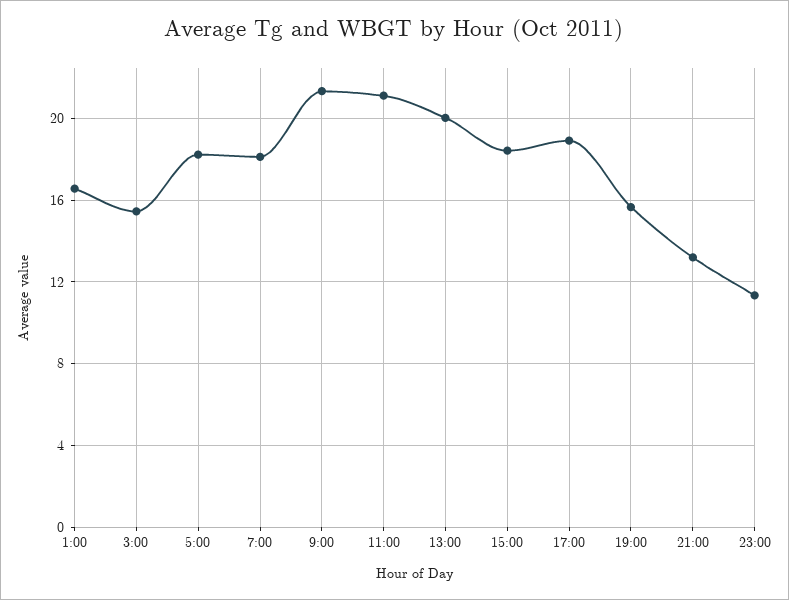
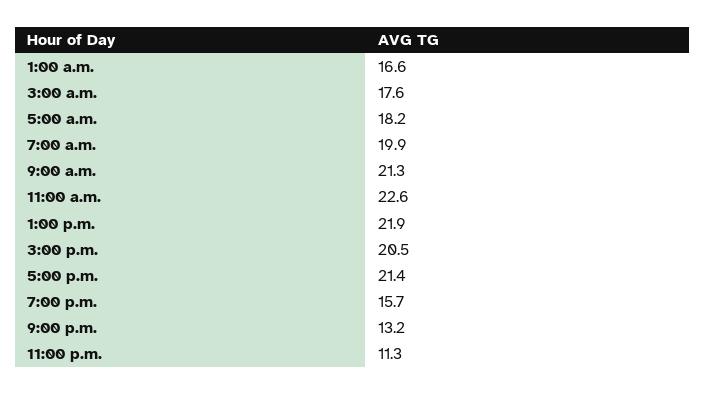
3:00: 15.5 -> 17.6
7:00: 18 -> 19.9
11:00: 21 -> 22.6
13:00: 20 -> 21.9
15:00: 18.5 -> 20.5
17:00: 19 -> 21.4

